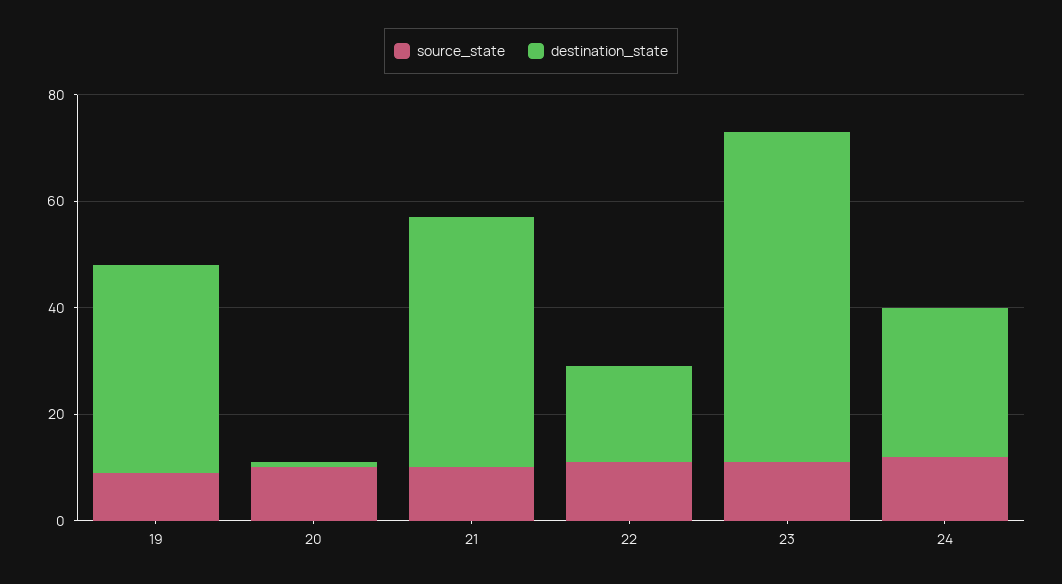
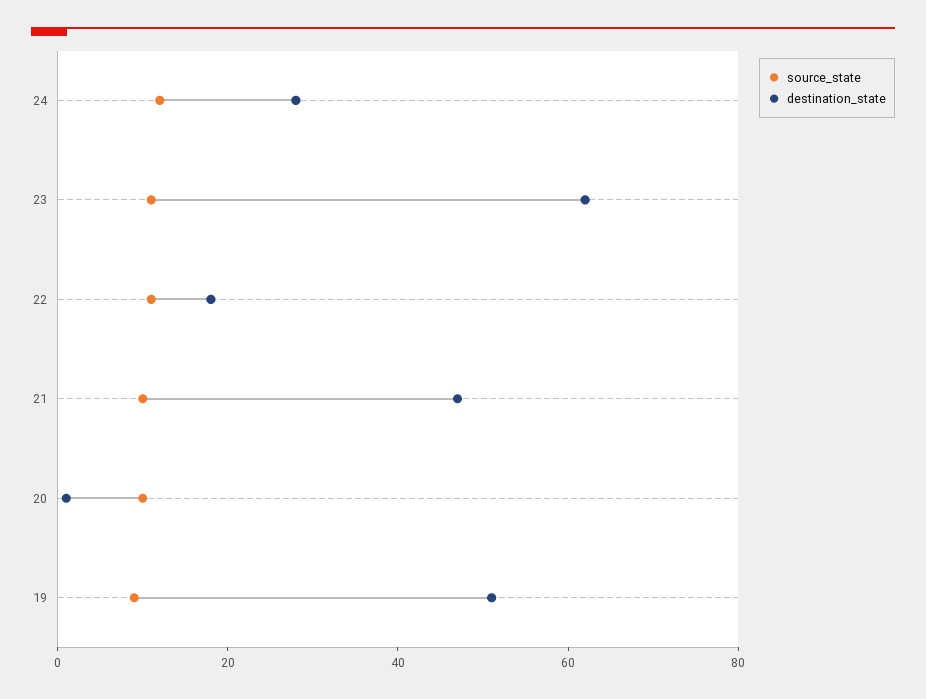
destination_state, 19: 40 -> 50

